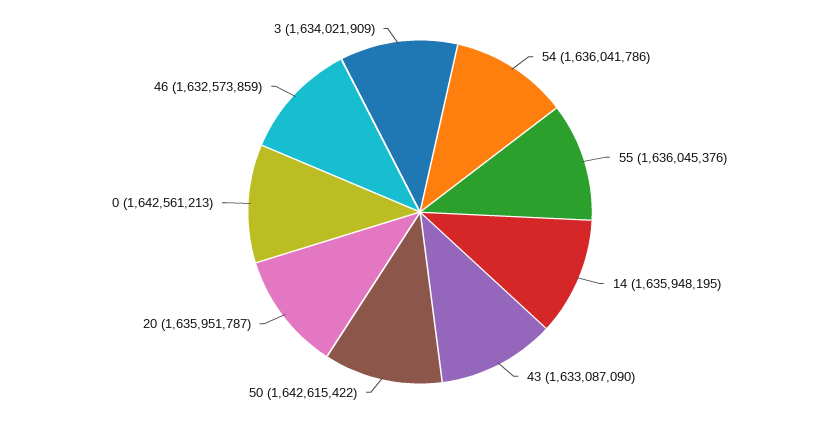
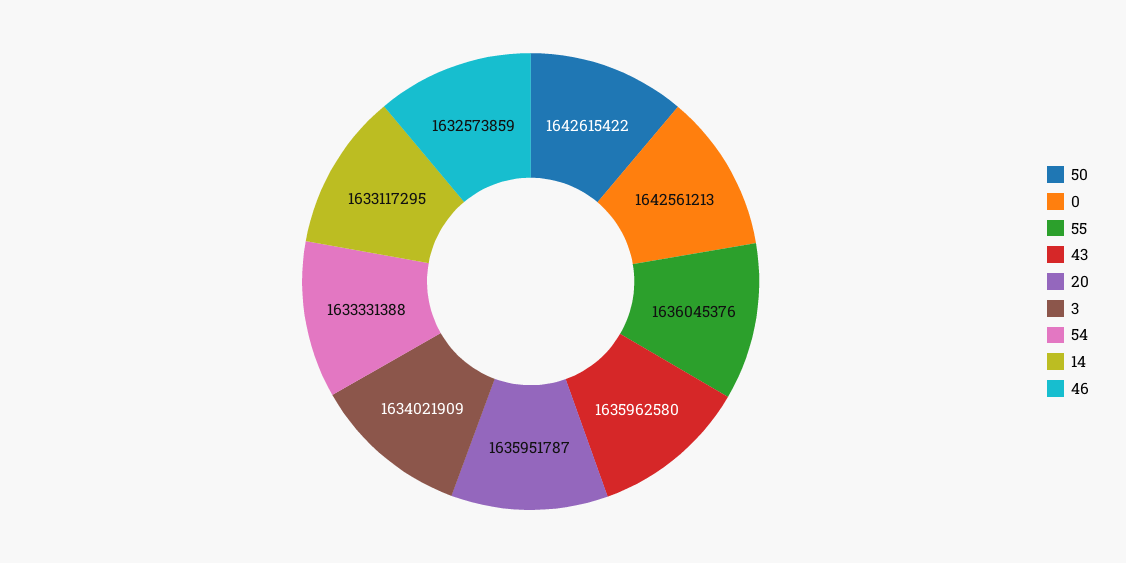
54: 1636041786 -> 1633331388
14: 1635948195 -> 1633117295
43: 1633087090 -> 1635962580

